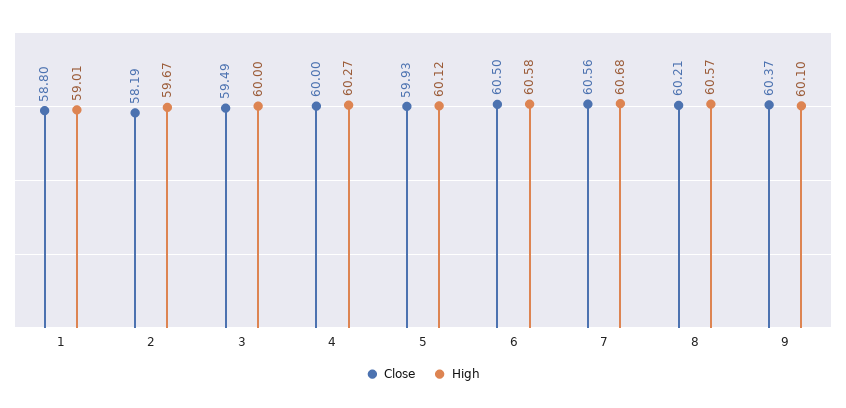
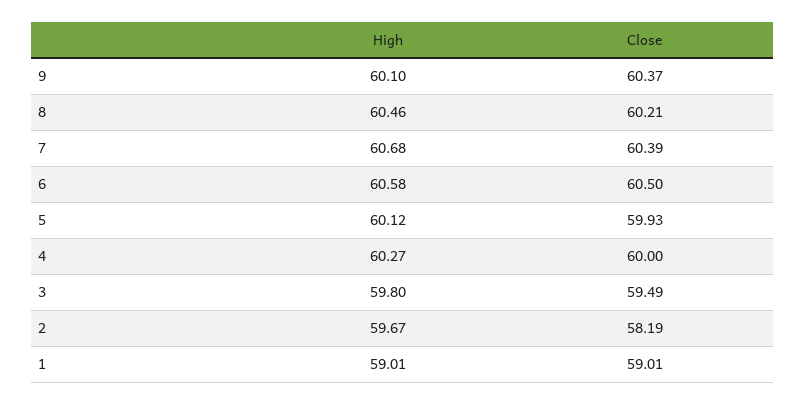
Close, 1: 58.8 -> 59.01
High, 3: 60 -> 59.8
Close, 7: 60.56 -> 60.39
High, 8: 60.57 -> 60.46

